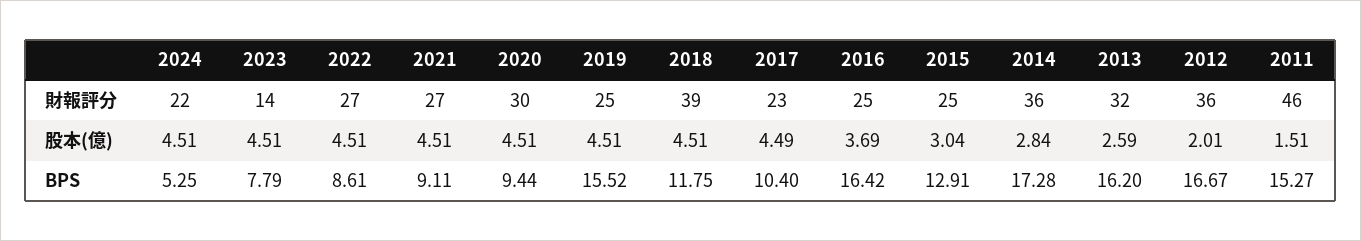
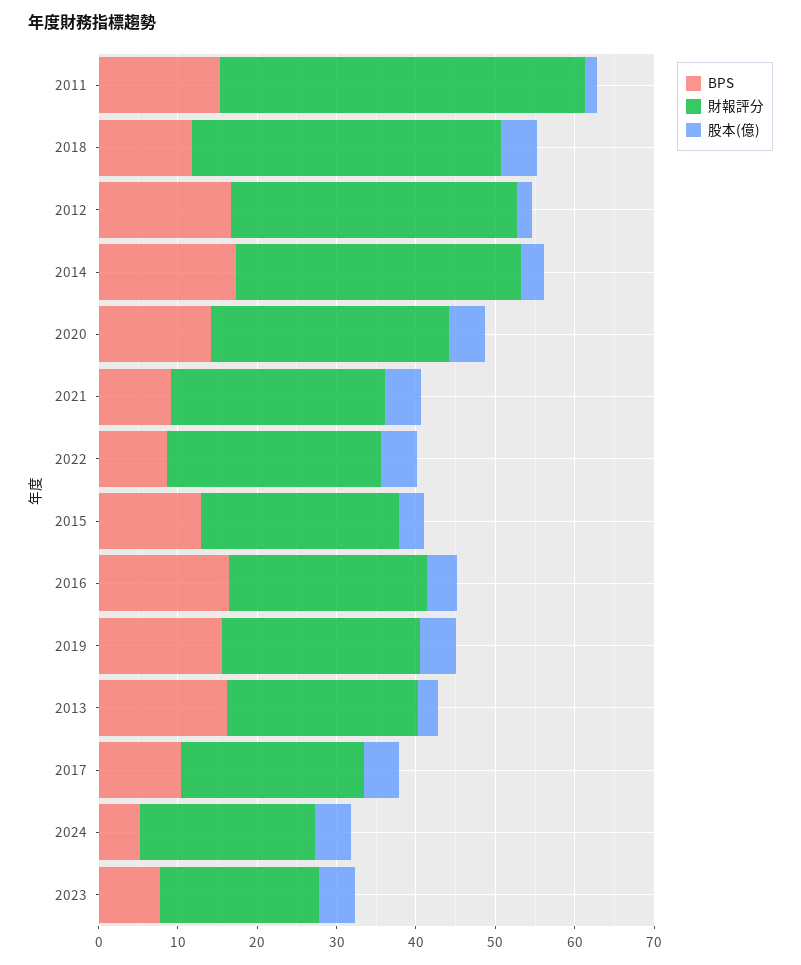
財報評分, 2023: 14 -> 20
財報評分, 2013: 32 -> 24
BPS, 2020: 9.44 -> 14

